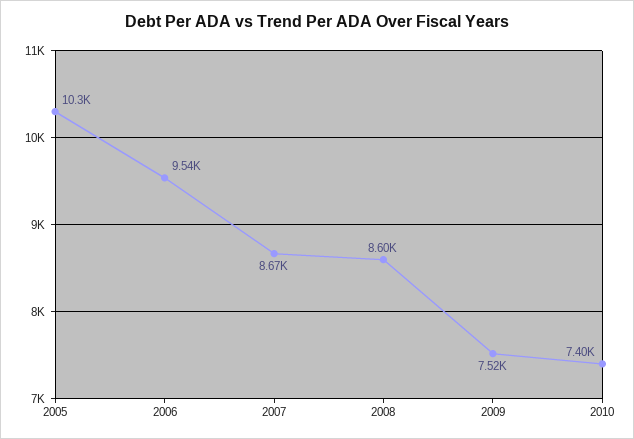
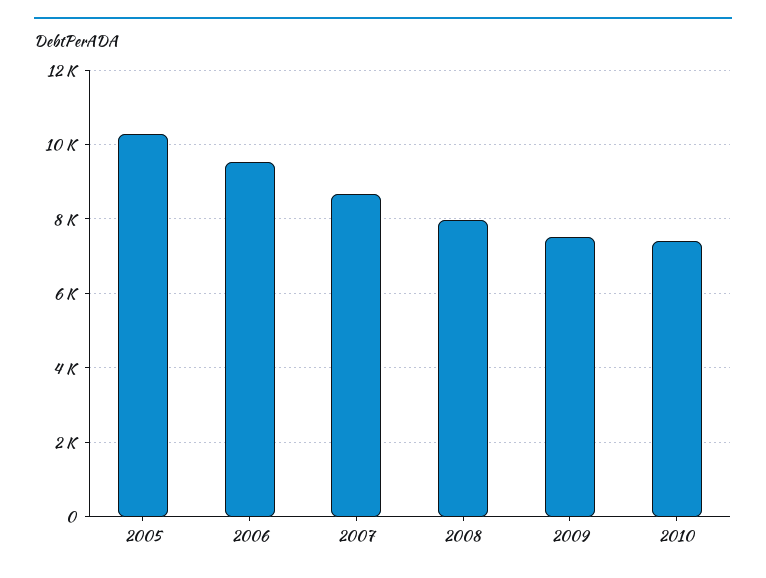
2008: 8600 -> 8000

